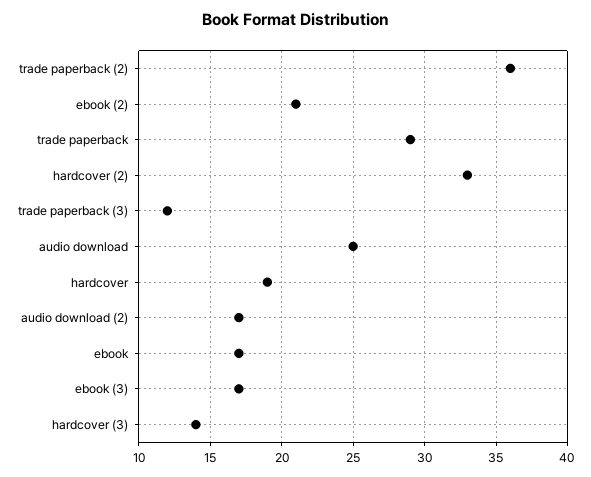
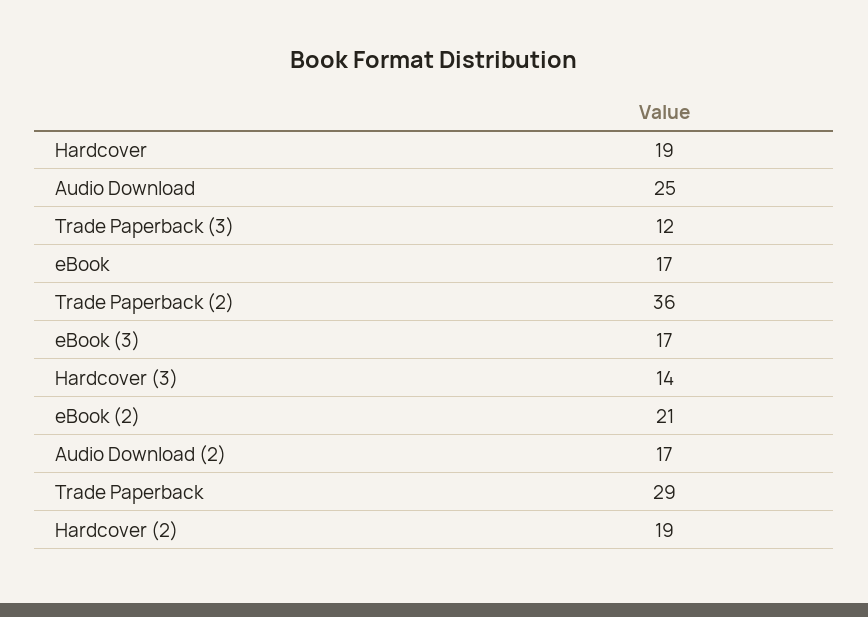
hardcover (2): 33 -> 19

